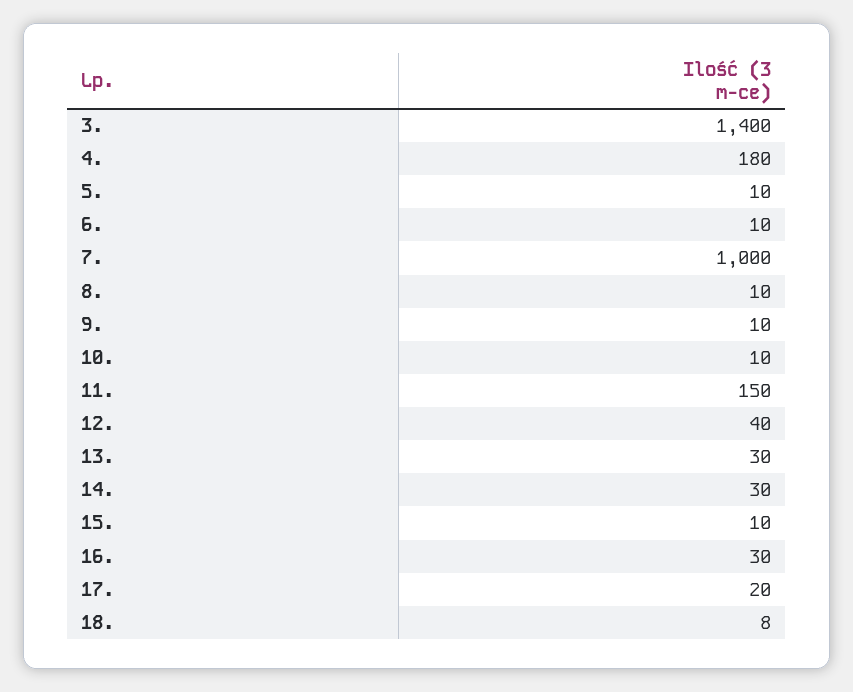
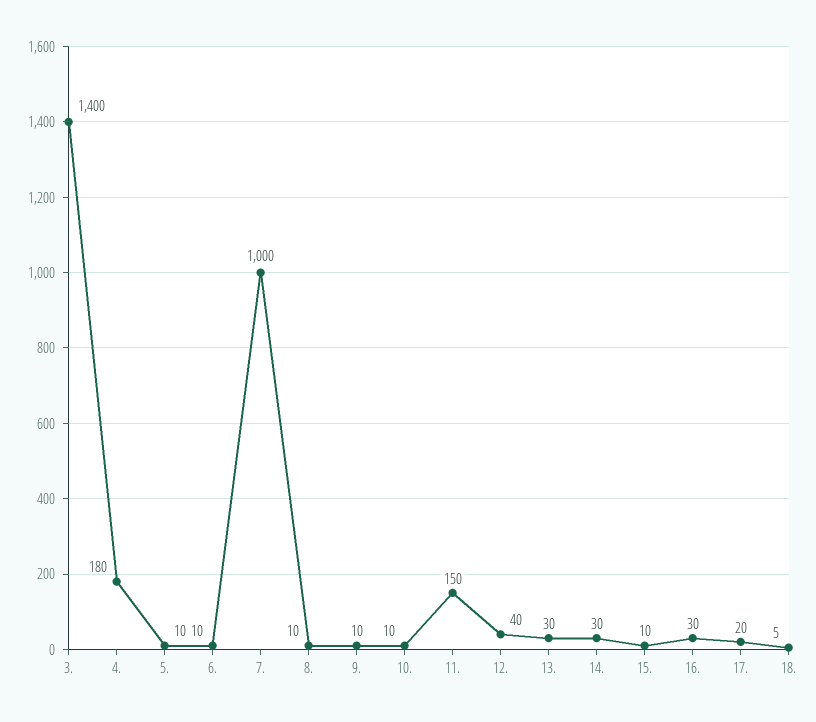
18.: 8 -> 5

